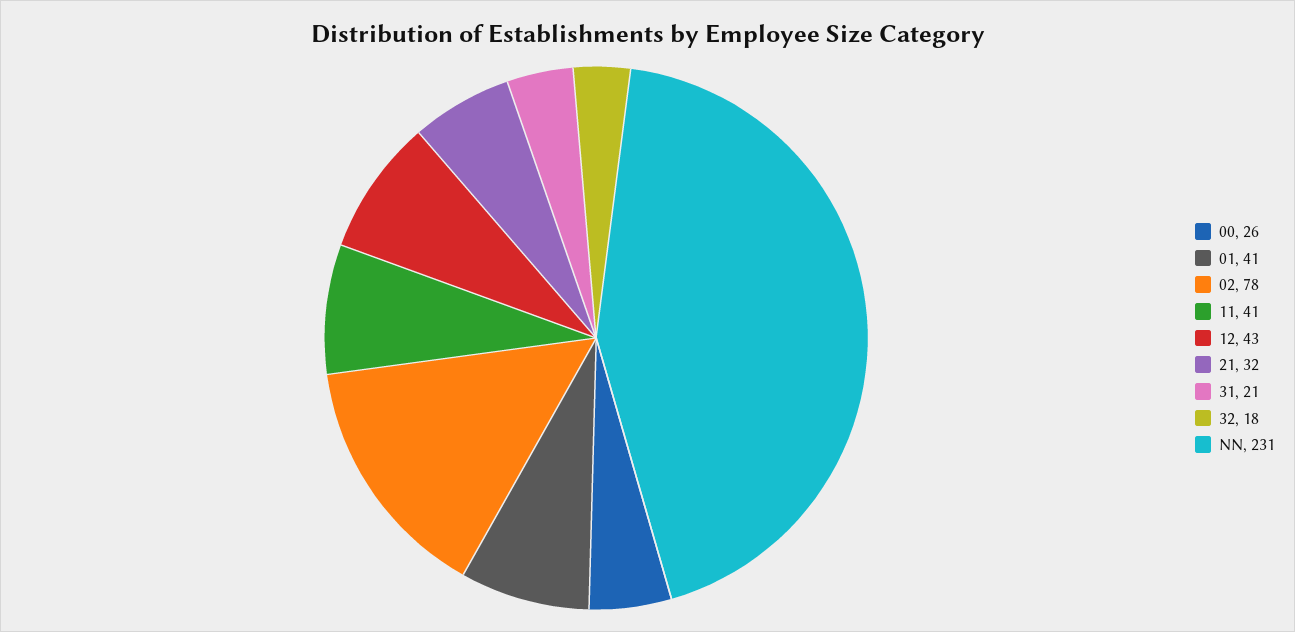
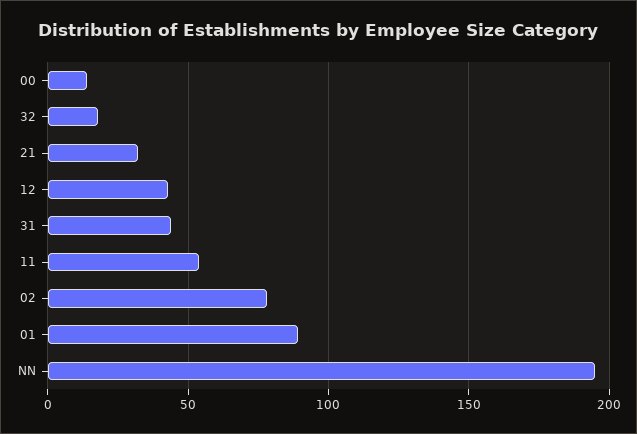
00: 26 -> 15
01: 41 -> 90
11: 41 -> 55
31: 21 -> 45
NN: 231 -> 195

